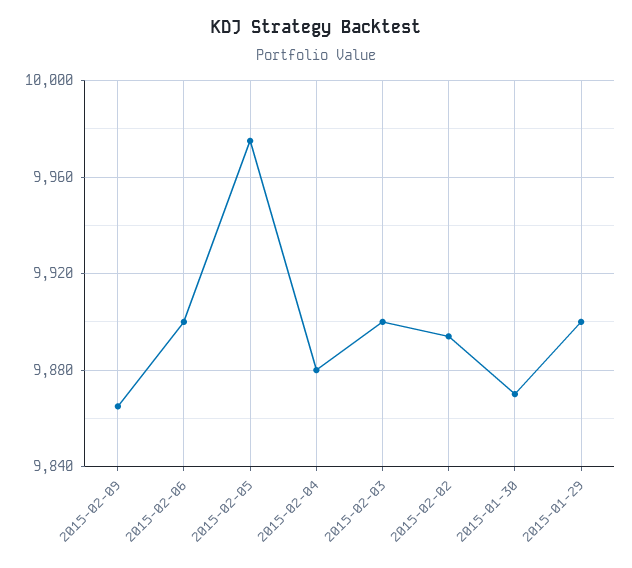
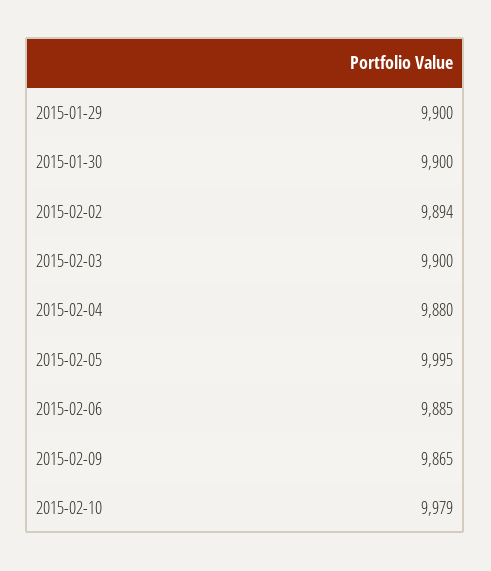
2015-02-06: 9900 -> 9885
2015-02-05: 9975 -> 9995
2015-01-30: 9870 -> 9900
2015-02-10: none -> 9979

